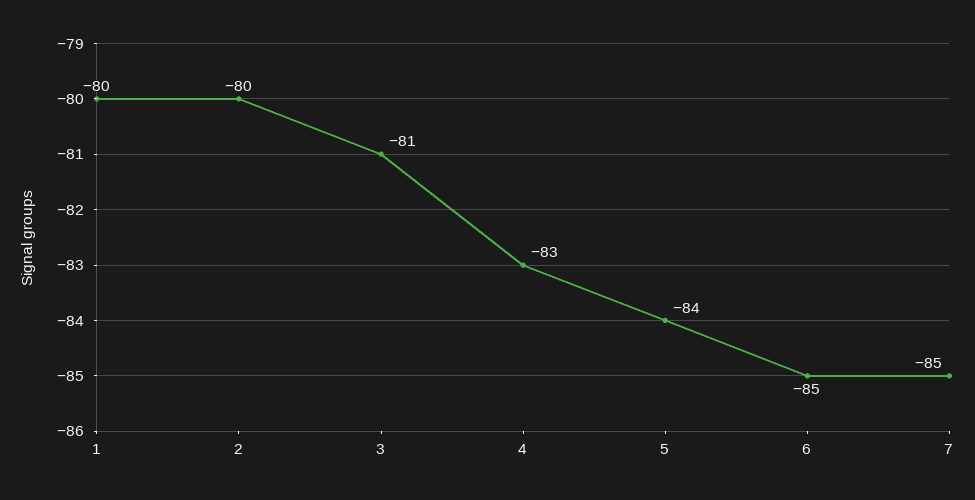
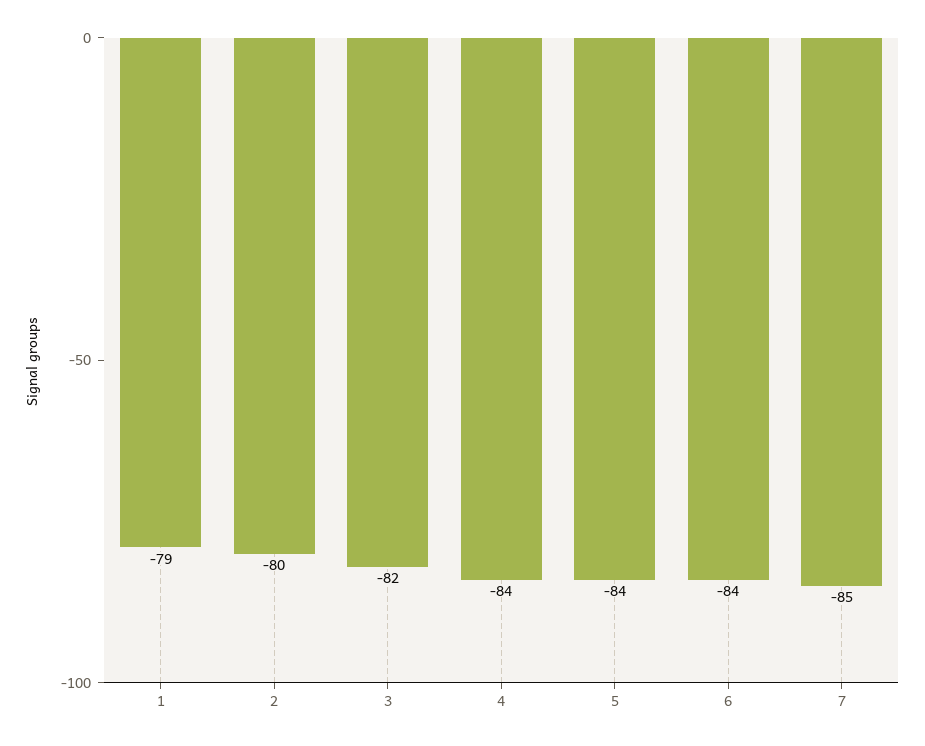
1: -80 -> -79
3: -81 -> -82
4: -83 -> -84
6: -85 -> -84

